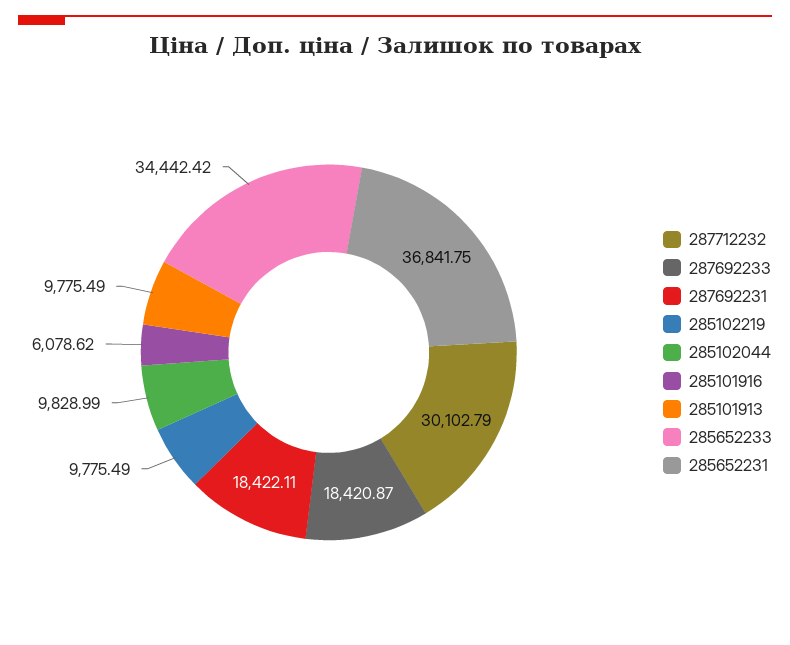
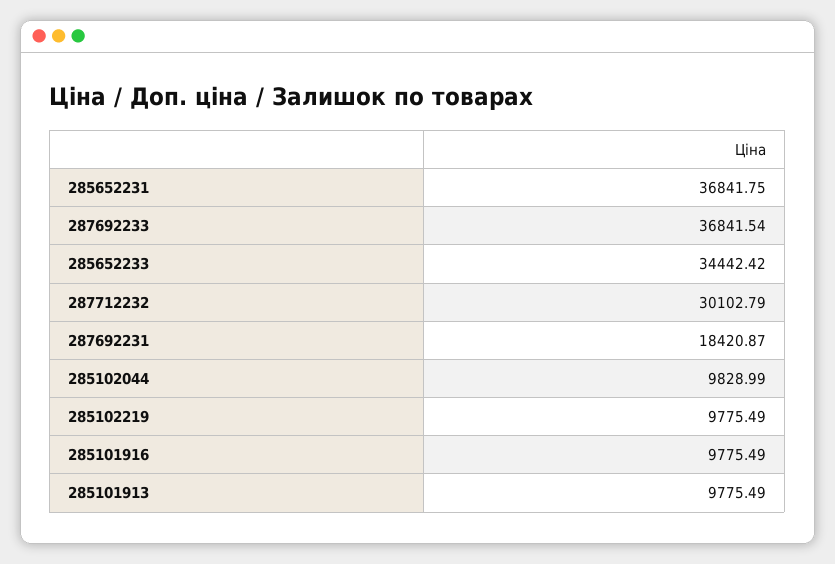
287692233: 18420.87 -> 36841.54
287692231: 18422.11 -> 18420.87
285101916: 6078.62 -> 9775.49

